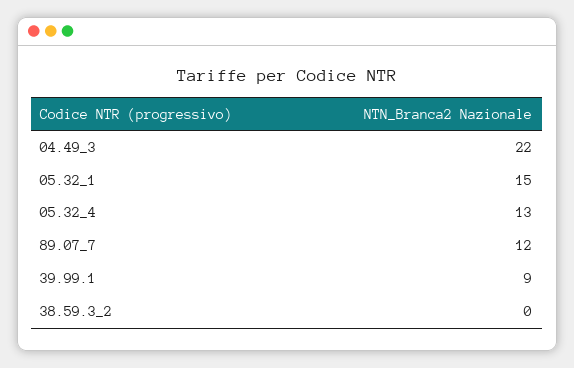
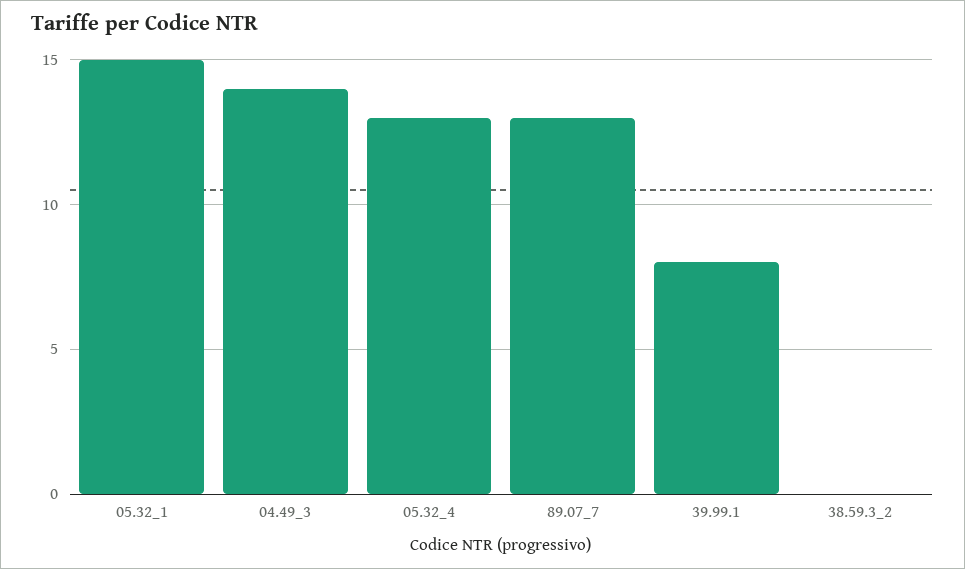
04.49_3: 22 -> 14
89.07_7: 12 -> 13
39.99.1: 9 -> 8

